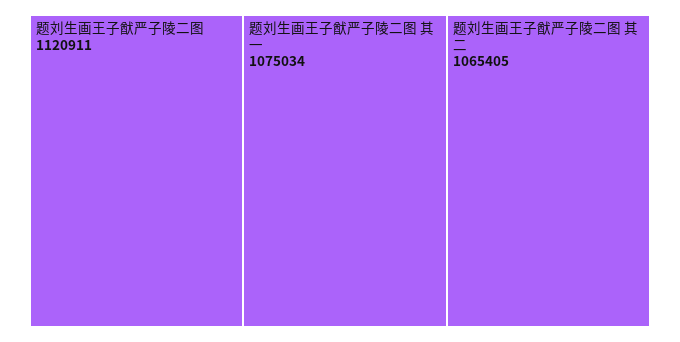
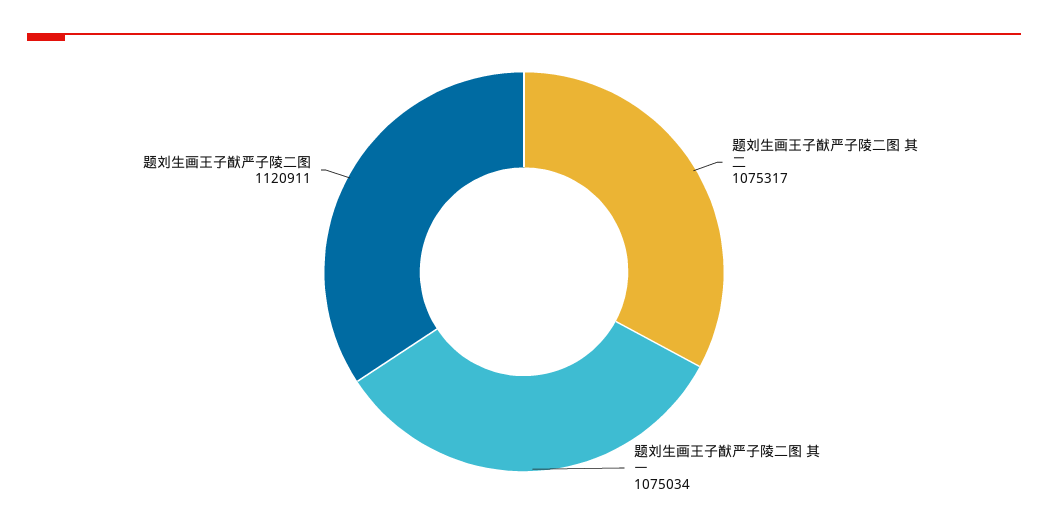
题刘生画王子猷严子陵二图 其二: 1065405 -> 1075317

